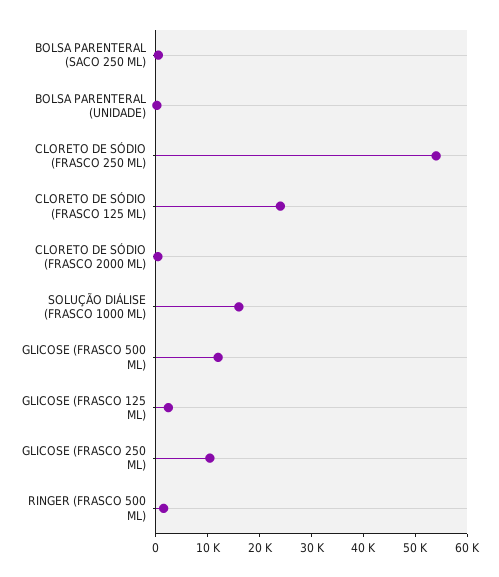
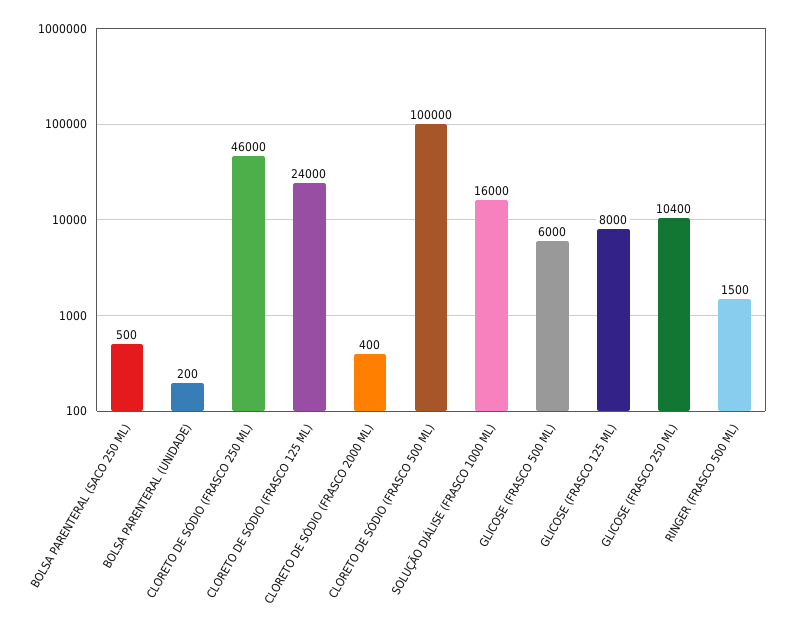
CLORETO DE SÓDIO (FRASCO 250 ML): 54000 -> 46000
GLICOSE (FRASCO 500 ML): 12000 -> 6000
GLICOSE (FRASCO 125 ML): 2000 -> 8000
CLORETO DE SÓDIO (FRASCO 500 ML): none -> 100000

